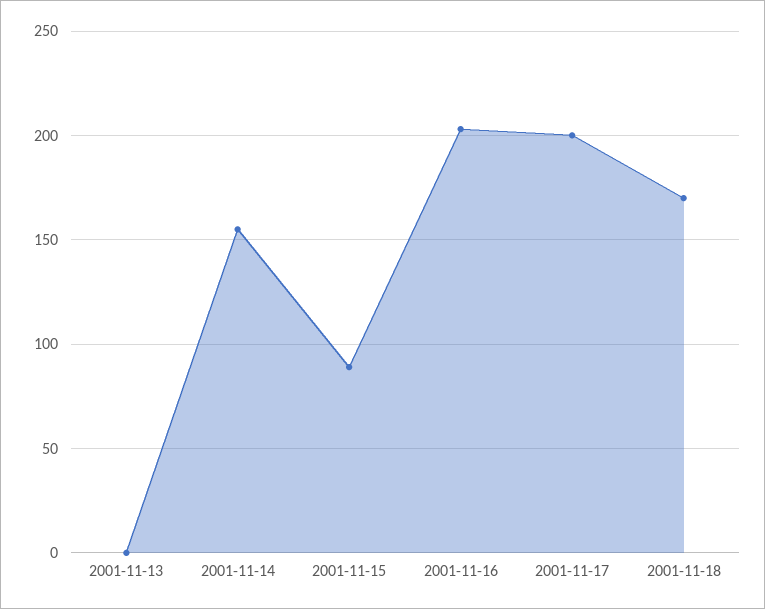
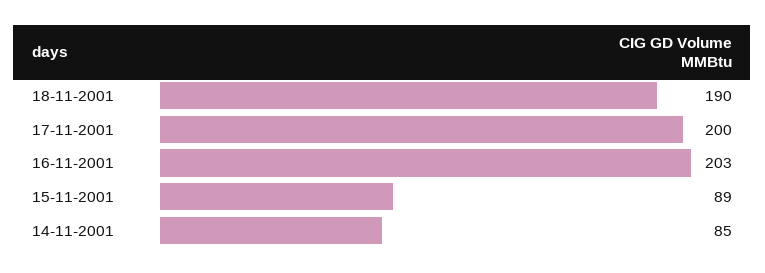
2001-11-13: 0 -> none
2001-11-14: 155 -> 85
2001-11-18: 170 -> 190

